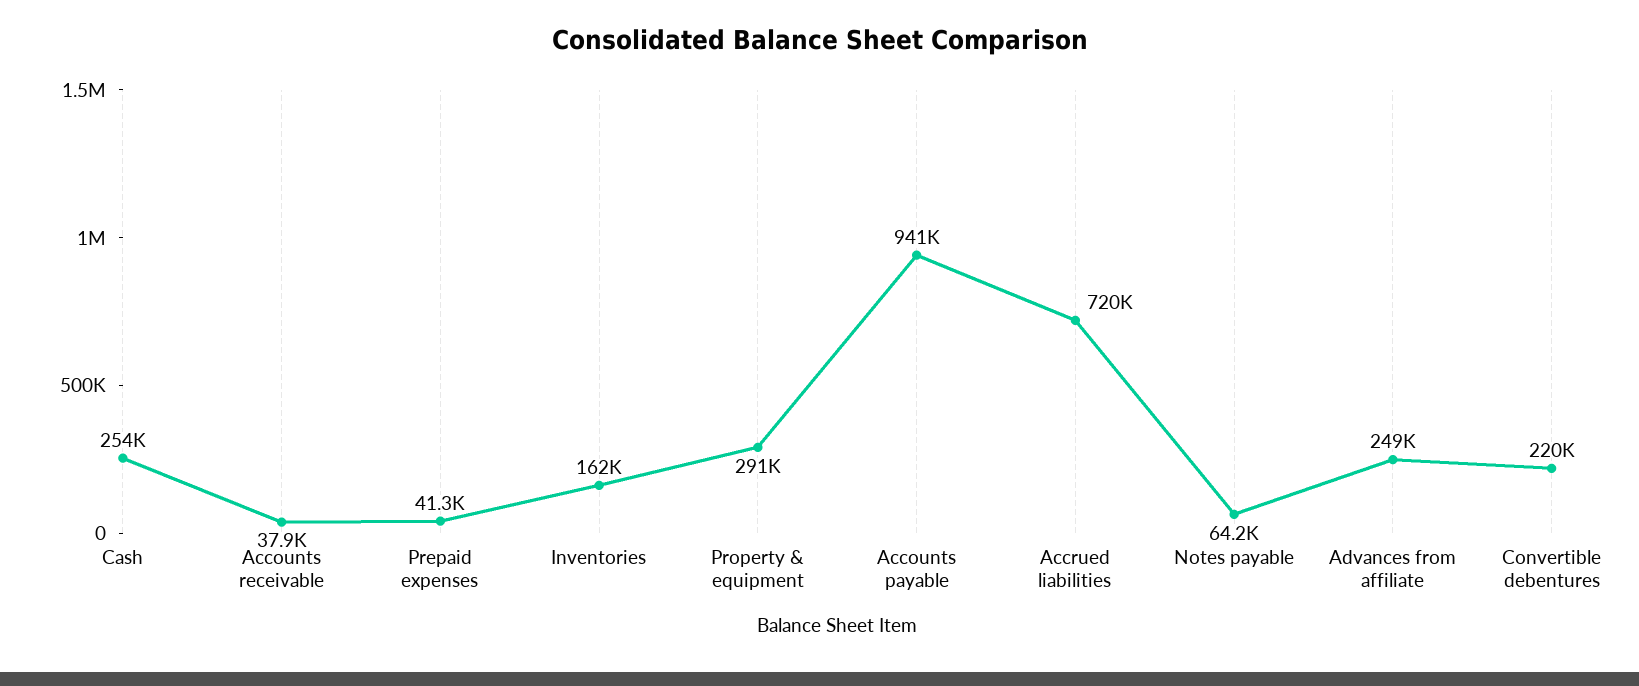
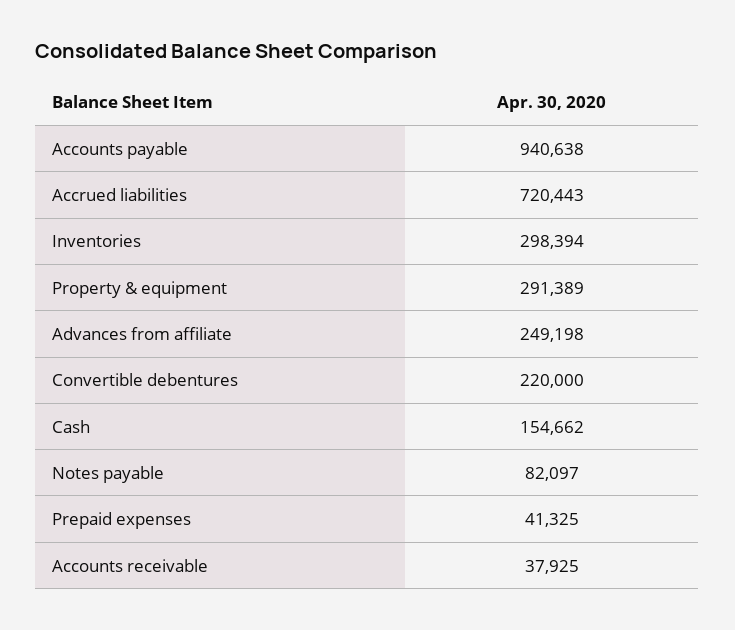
Cash: 254000 -> 154662
Inventories: 162000 -> 298394
Notes payable: 64200 -> 82097

